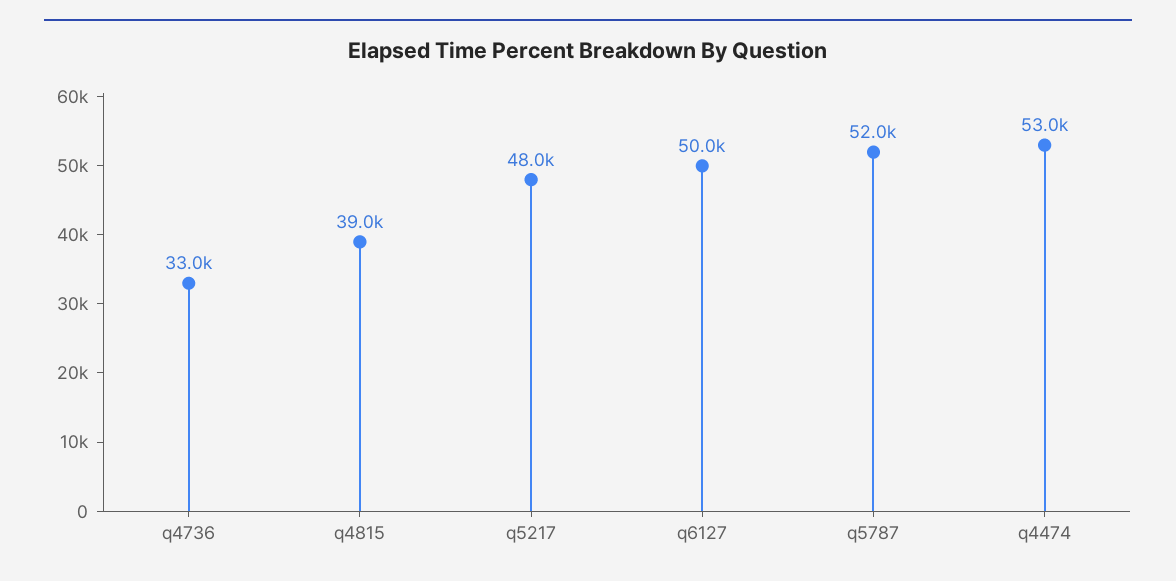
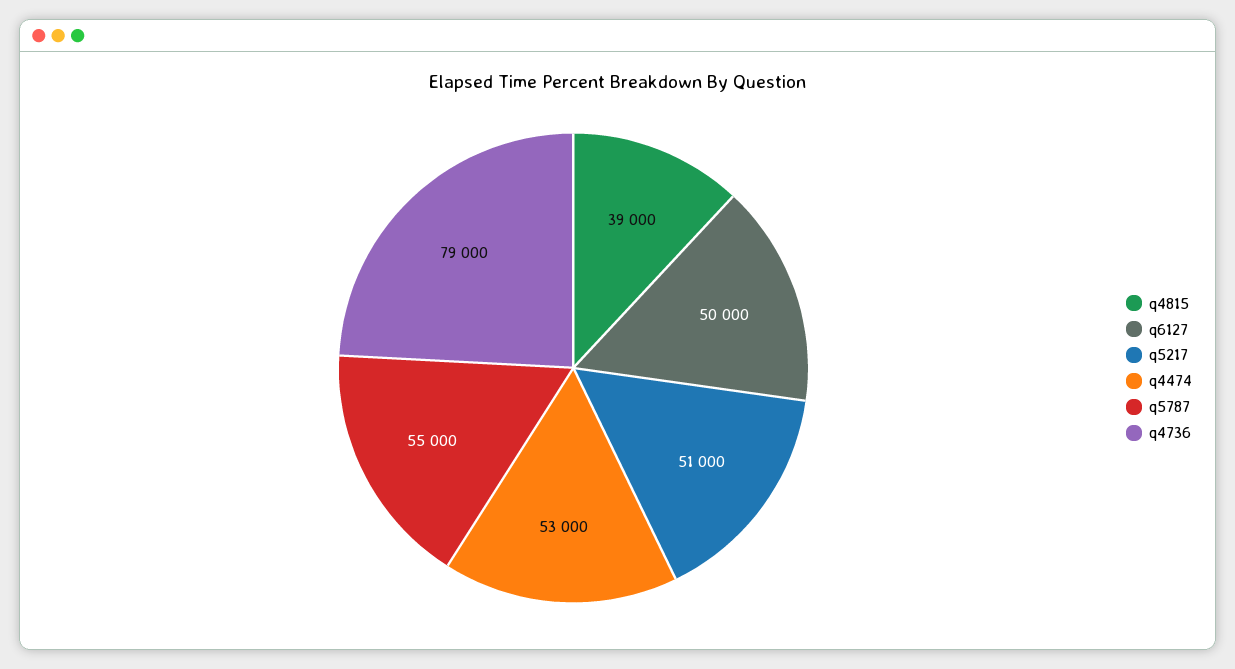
q4736: 33000 -> 79000
q5217: 48000 -> 51000
q5787: 52000 -> 55000

